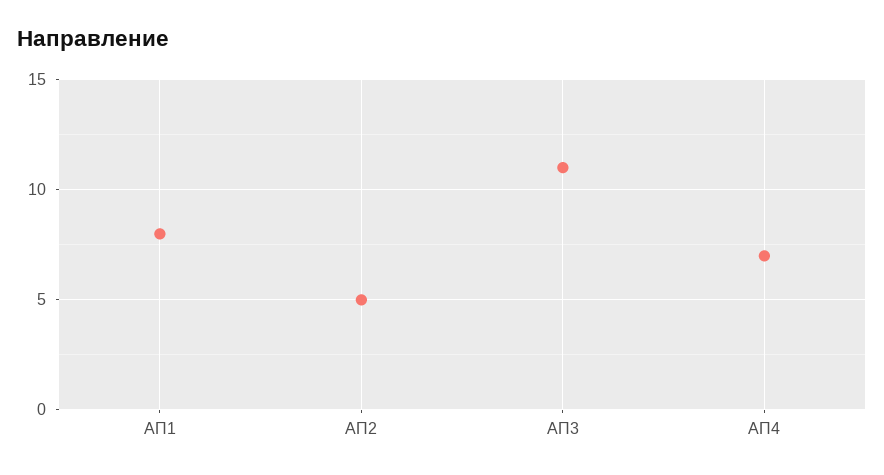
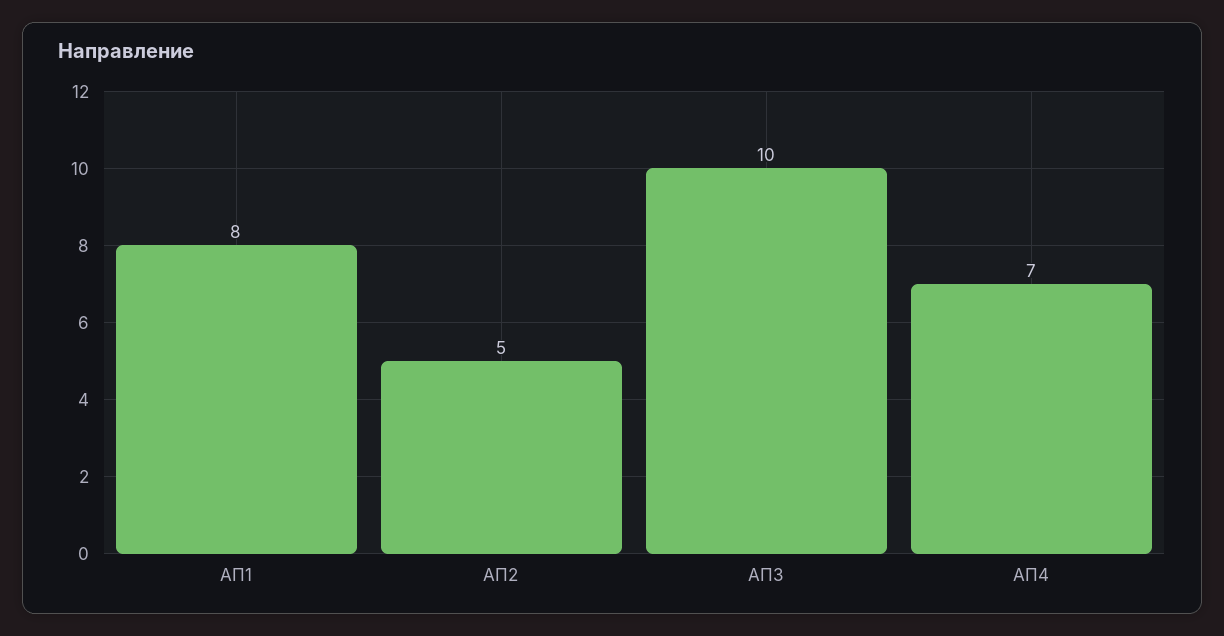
АП3: 11 -> 10

